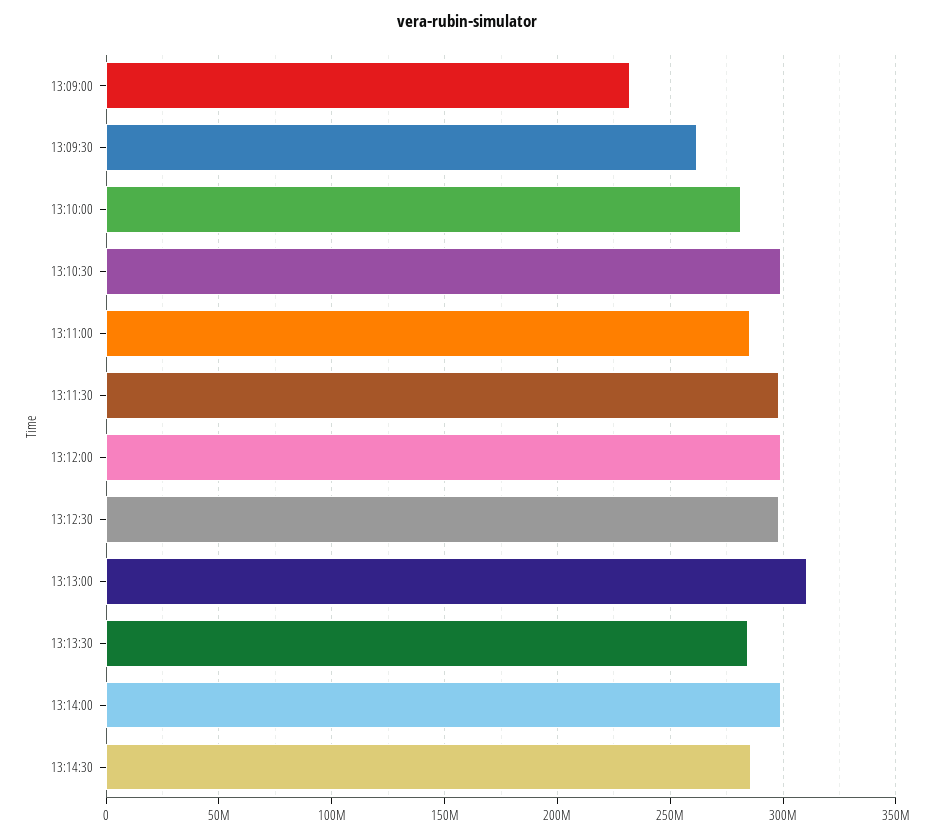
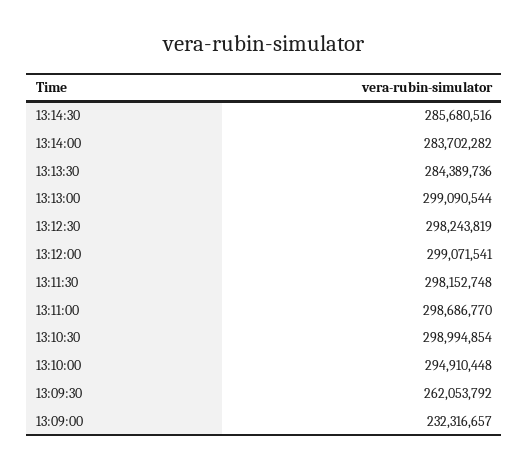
13:10:00: 280000000 -> 294910448
13:11:00: 285000000 -> 298686770
13:13:00: 310000000 -> 299090544
13:14:00: 300000000 -> 283702282

